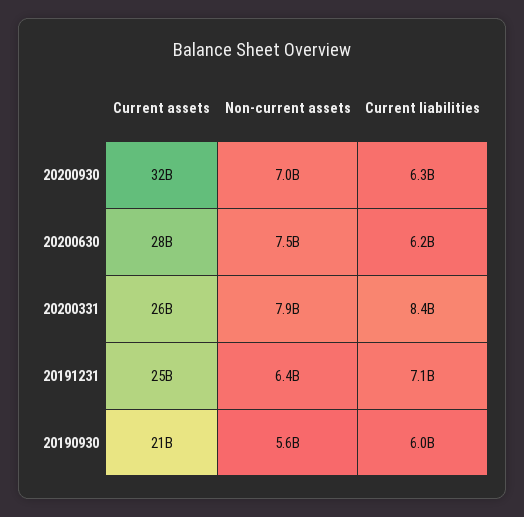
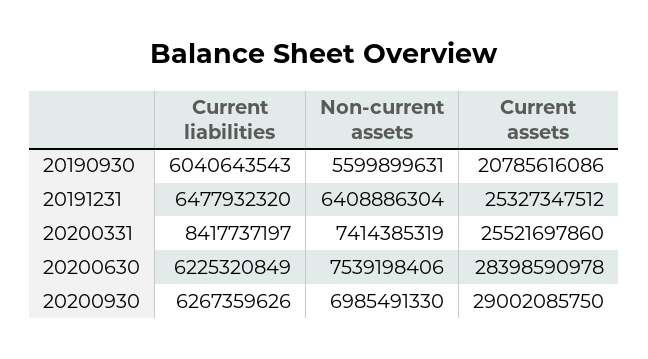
Current assets, 20200930: 32000000000 -> 29002085750
Non-current assets, 20200331: 7900000000 -> 7414385319
Current liabilities, 20191231: 7100000000 -> 6477932320

